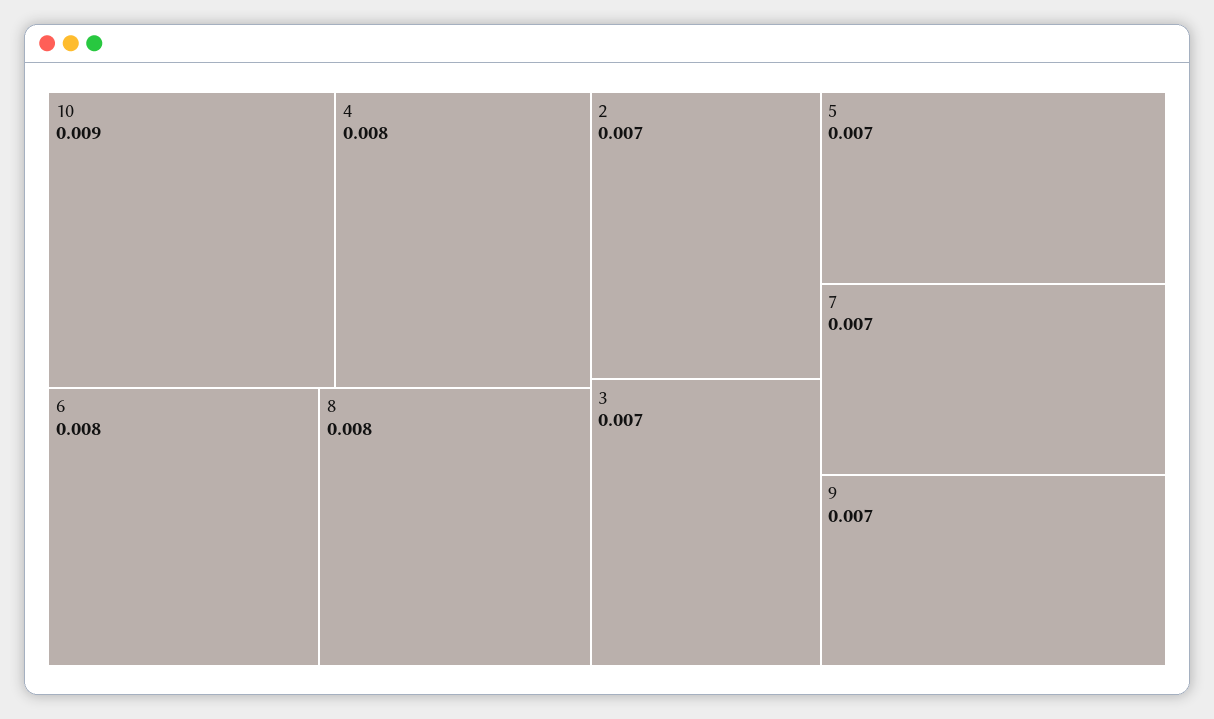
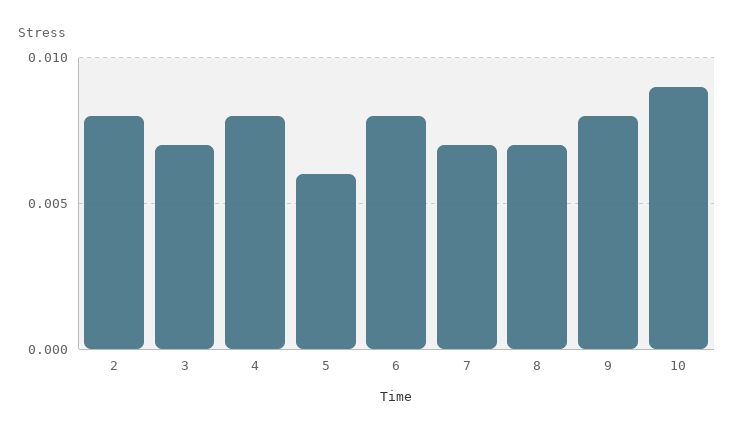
8: 0.008 -> 0.007
2: 0.007 -> 0.008
5: 0.007 -> 0.006
9: 0.007 -> 0.008

